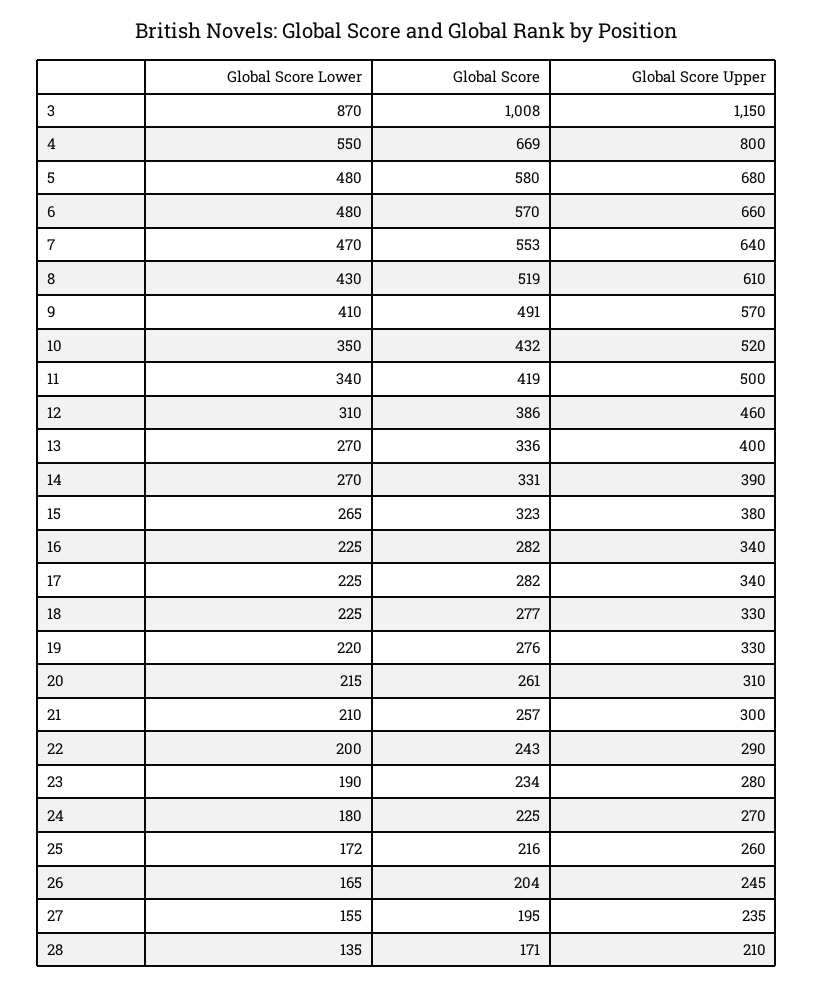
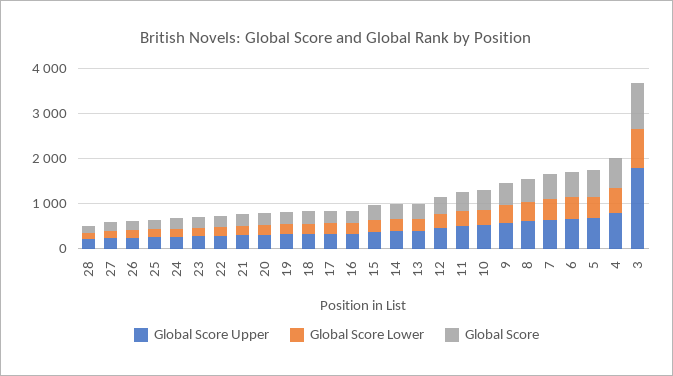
Global Score Upper, 3: 1150 -> 1800

